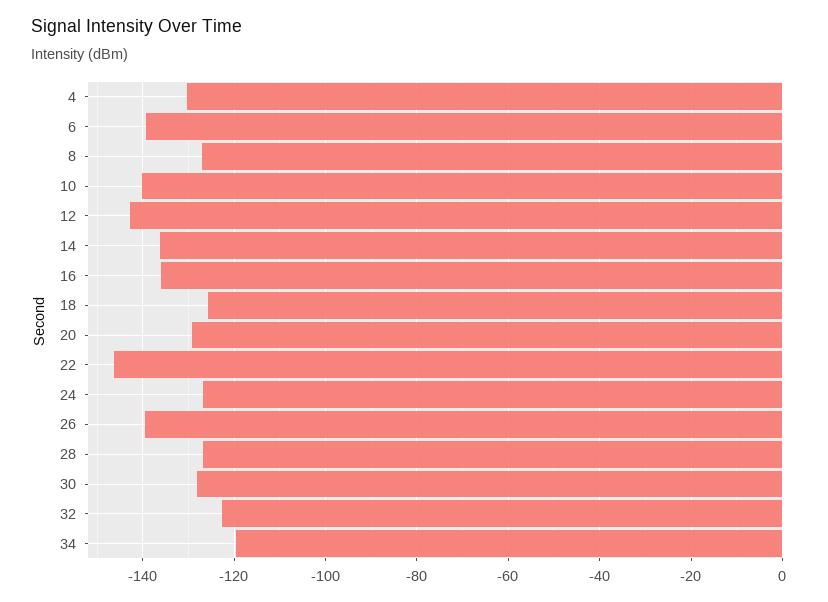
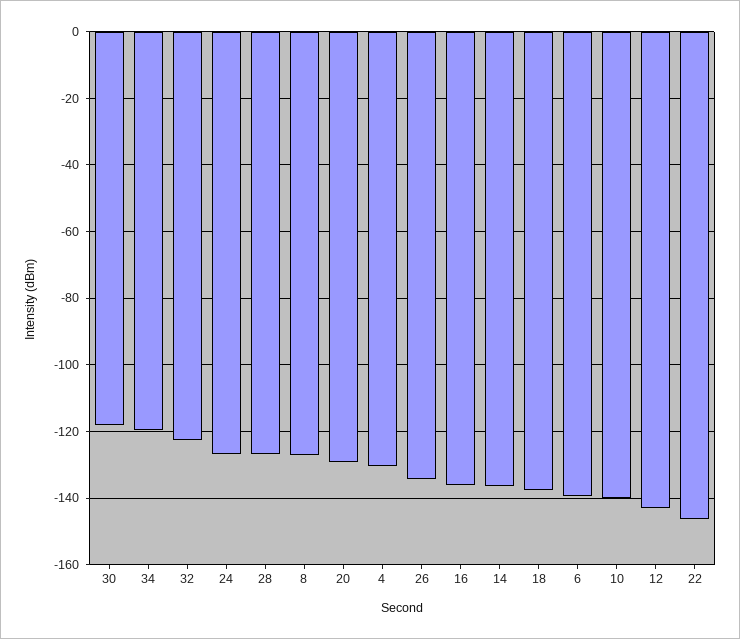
18: -126 -> -138
26: -140 -> -134
30: -128 -> -118

